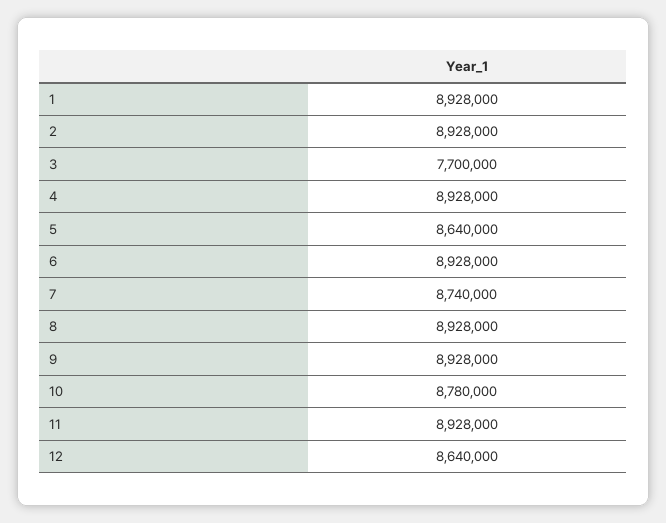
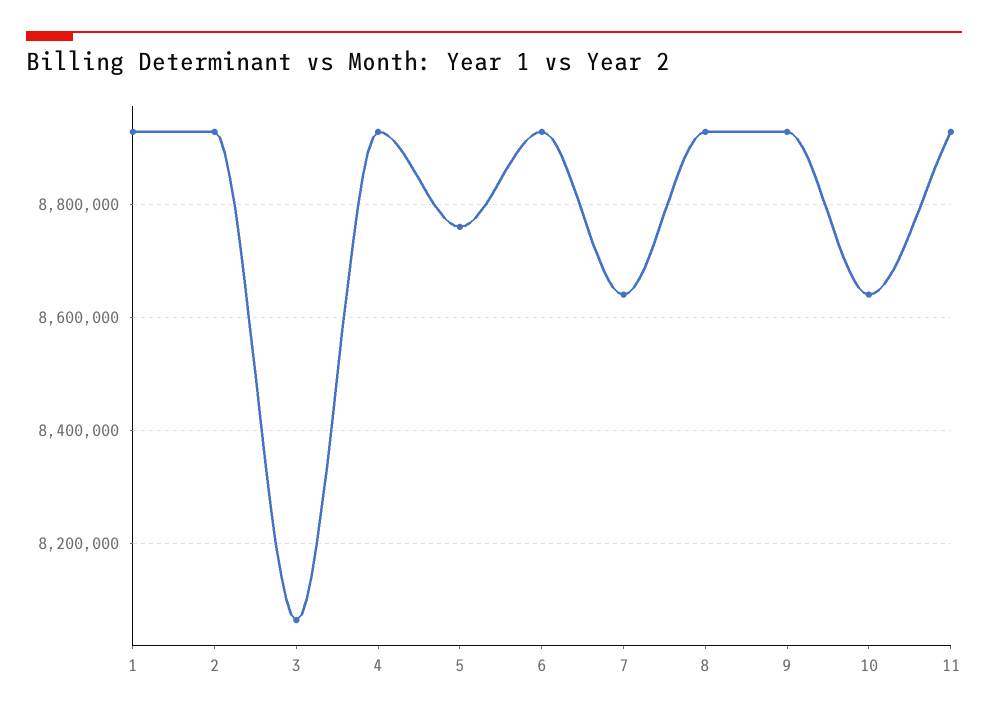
3: 7700000 -> 8060000
5: 8640000 -> 8760000
7: 8740000 -> 8640000
10: 8780000 -> 8640000
12: 8640000 -> none

